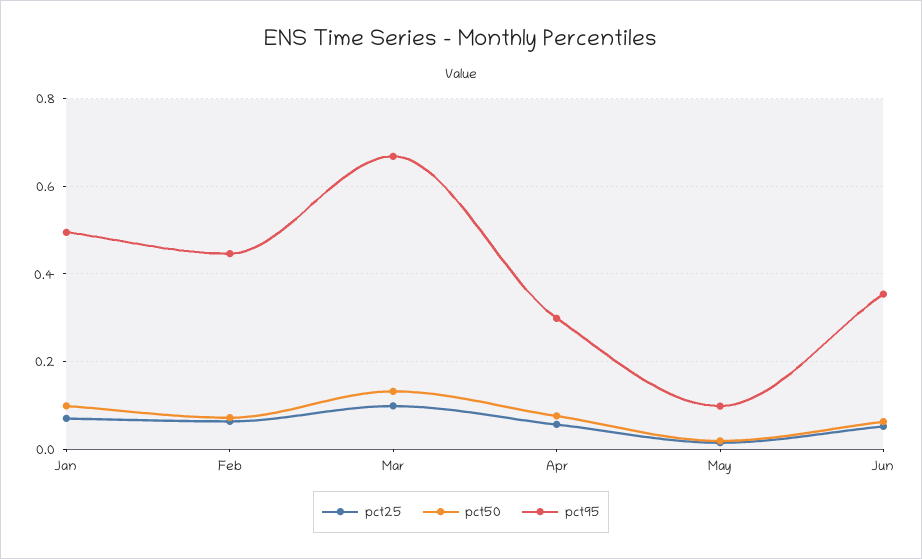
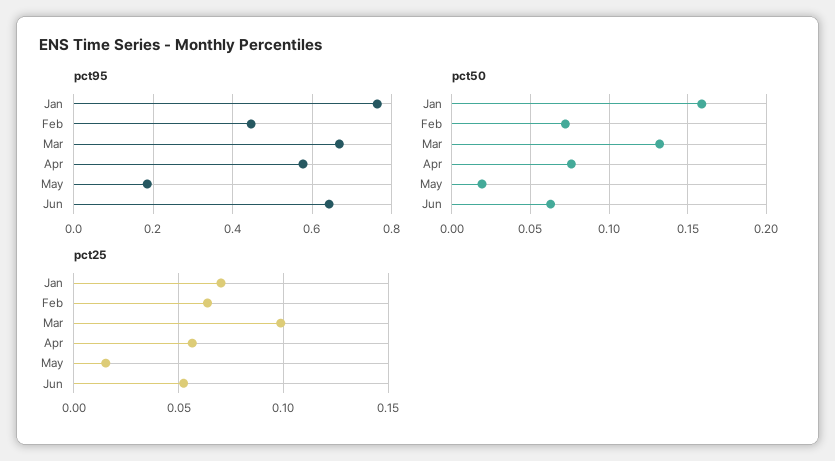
pct50, Jan: 0.1 -> 0.16
pct95, Jan: 0.5 -> 0.76
pct95, Apr: 0.3 -> 0.58
pct95, May: 0.1 -> 0.18
pct95, Jun: 0.36 -> 0.64

